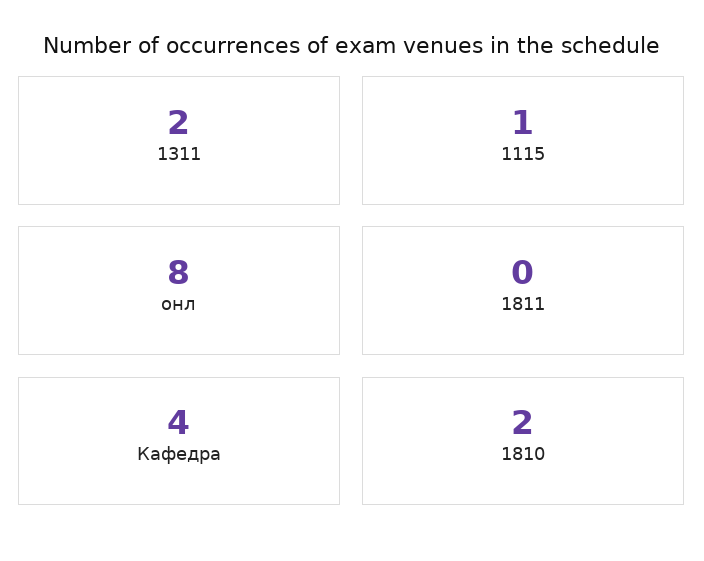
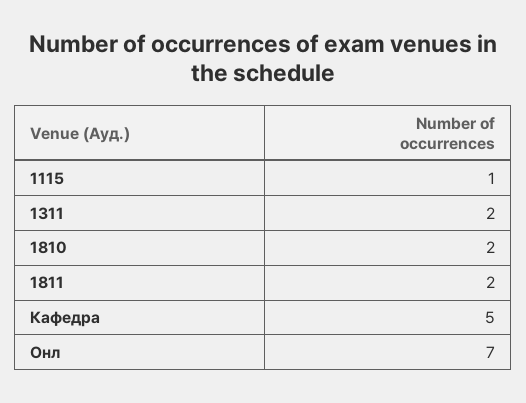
онл: 8 -> 7
1811: 0 -> 2
Кафедра: 4 -> 5

